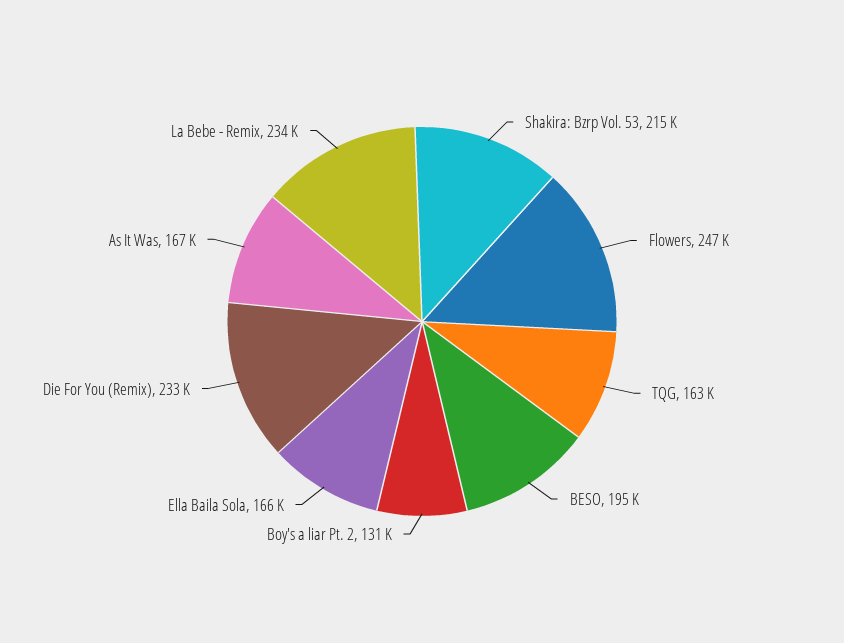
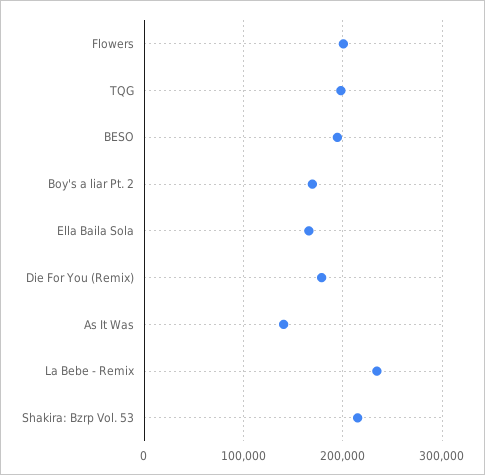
Flowers: 247000 -> 200000
TQG: 163000 -> 200000
Boy's a liar Pt. 2: 131000 -> 170000
Die For You (Remix): 233000 -> 180000
As It Was: 167000 -> 140000

